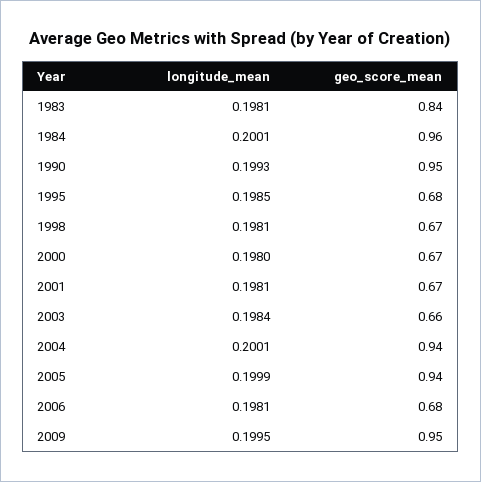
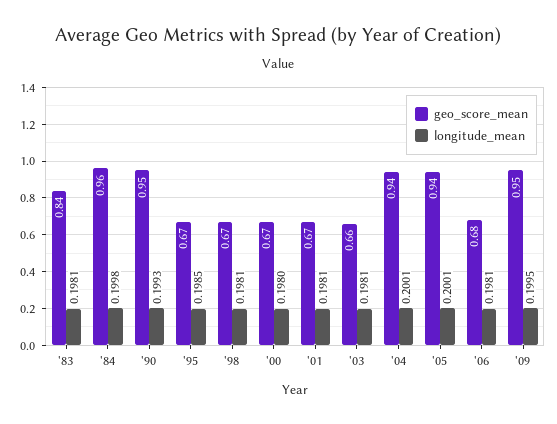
longitude_mean, 1984: 0.2001 -> 0.1998
geo_score_mean, 1995: 0.68 -> 0.67
longitude_mean, 2003: 0.1984 -> 0.1981
longitude_mean, 2005: 0.1999 -> 0.2001

